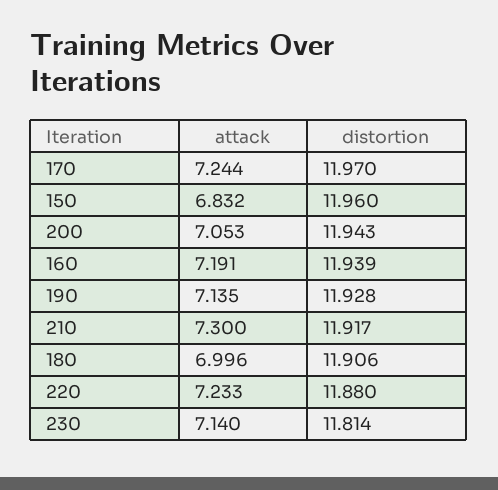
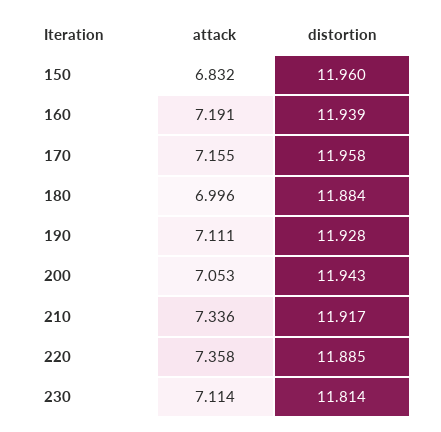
attack, 170: 7.244 -> 7.155
distortion, 170: 11.97 -> 11.958
attack, 190: 7.135 -> 7.111
attack, 210: 7.3 -> 7.336
distortion, 180: 11.906 -> 11.884
attack, 220: 7.233 -> 7.358
distortion, 220: 11.88 -> 11.885
attack, 230: 7.14 -> 7.114

